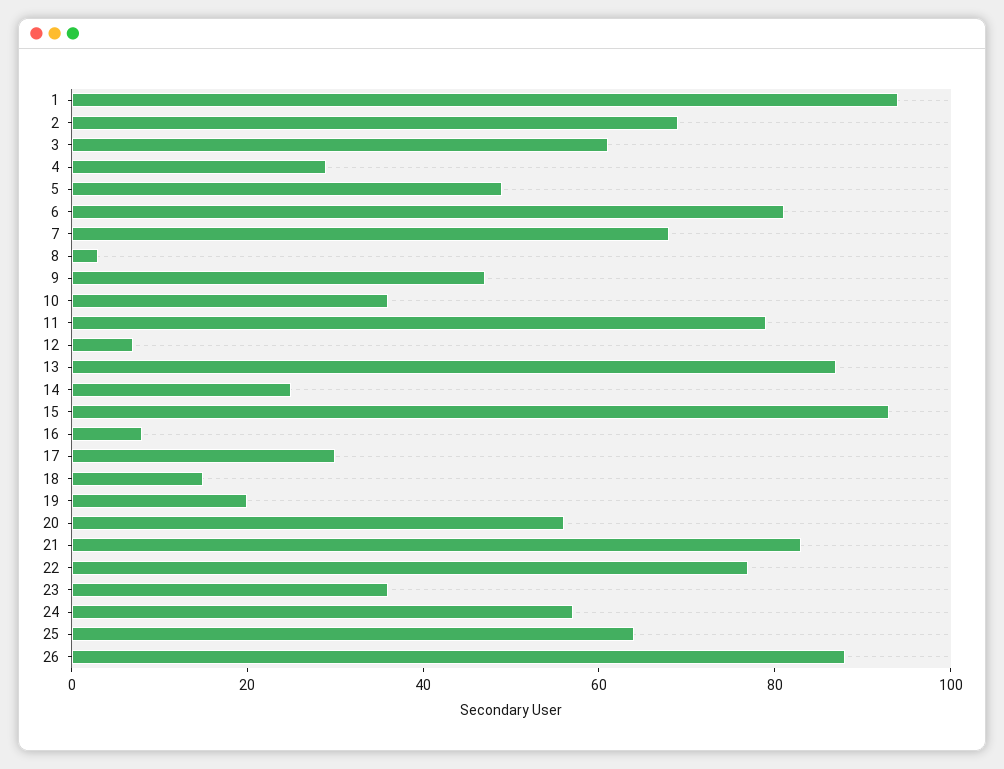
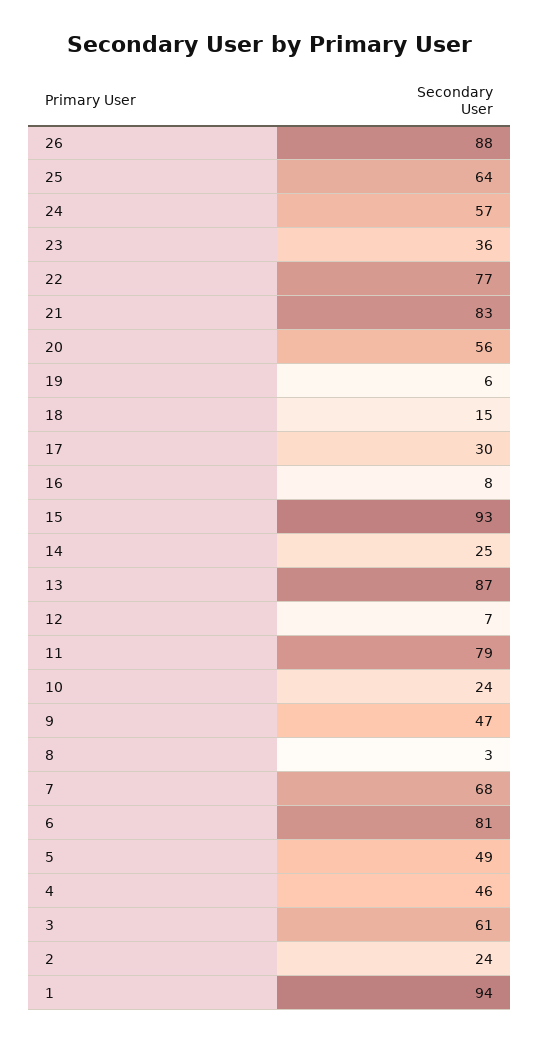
2: 70 -> 24
4: 30 -> 46
10: 35 -> 24
19: 20 -> 6

